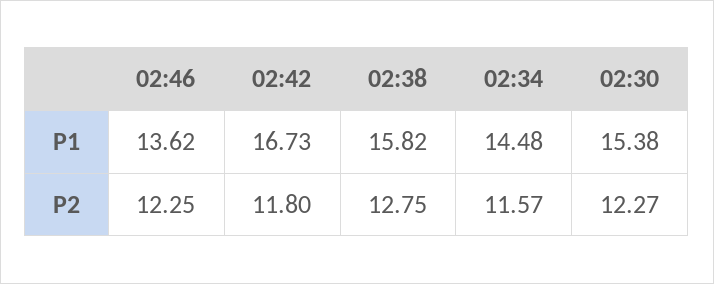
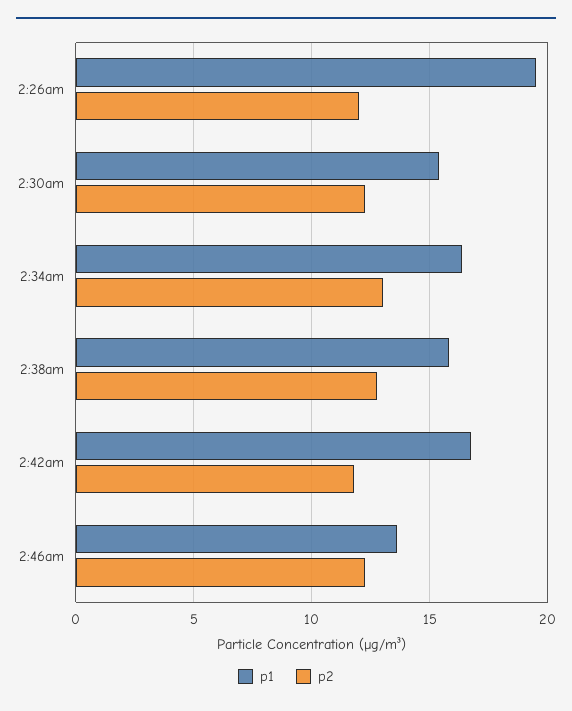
P1, 02:34: 14.48 -> 16.5
P2, 02:34: 11.57 -> 13
P1, 2:26am: none -> 19.5
P2, 2:26am: none -> 12

